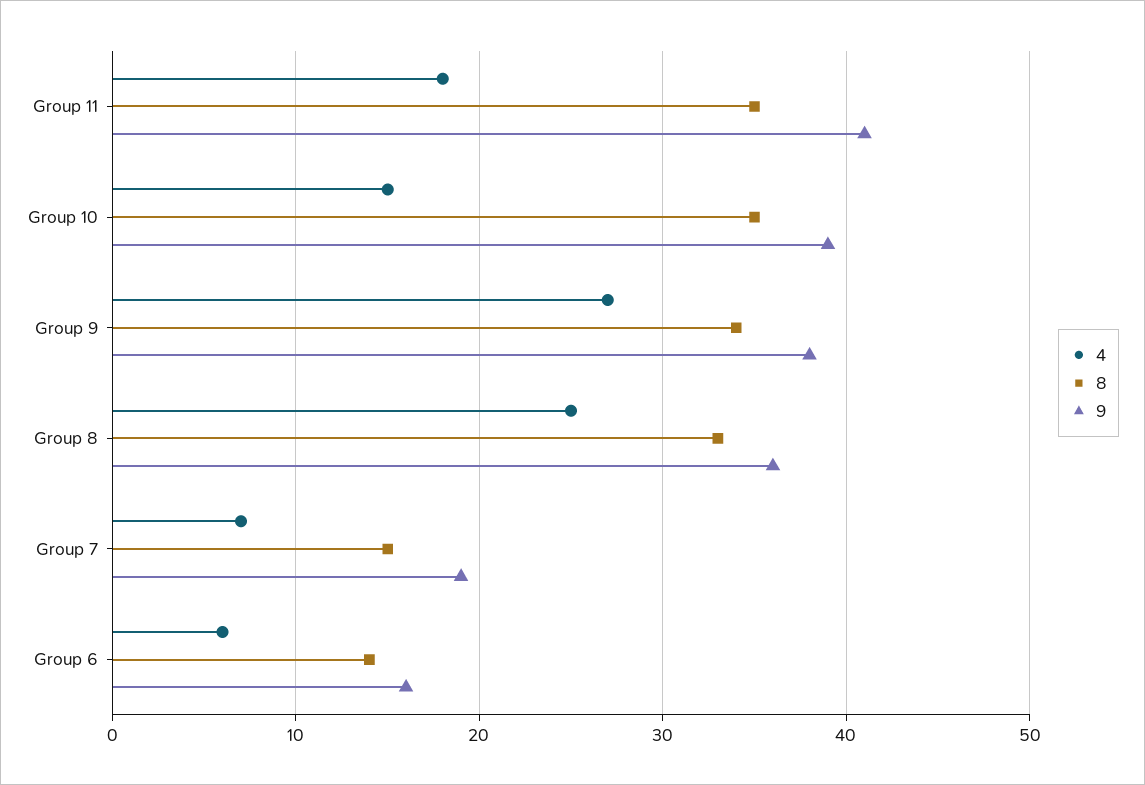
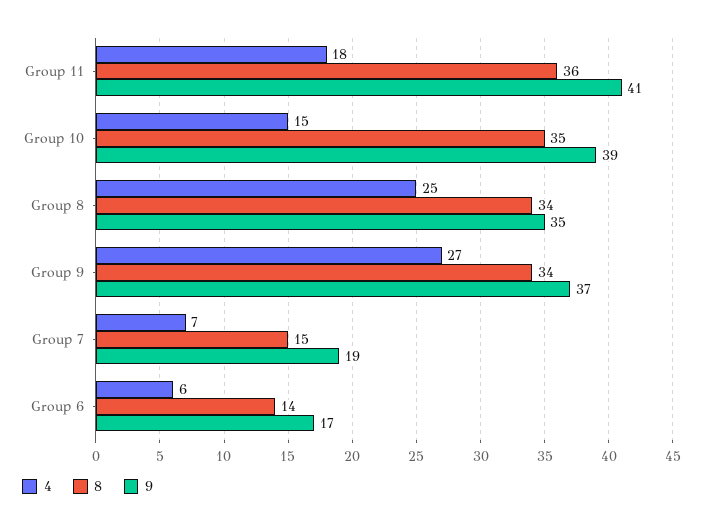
8, Group 11: 35 -> 36
9, Group 9: 38 -> 37
8, Group 8: 33 -> 34
9, Group 8: 36 -> 35
9, Group 6: 16 -> 17

